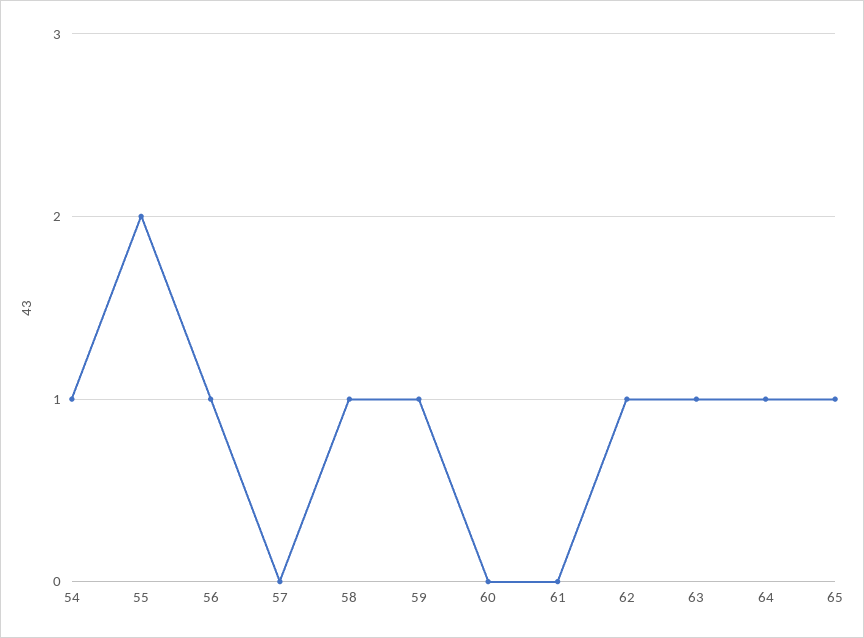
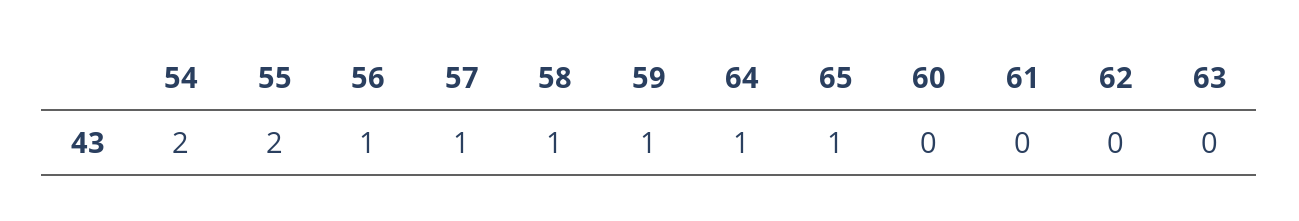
54: 1 -> 2
57: 0 -> 1
62: 1 -> 0
63: 1 -> 0

